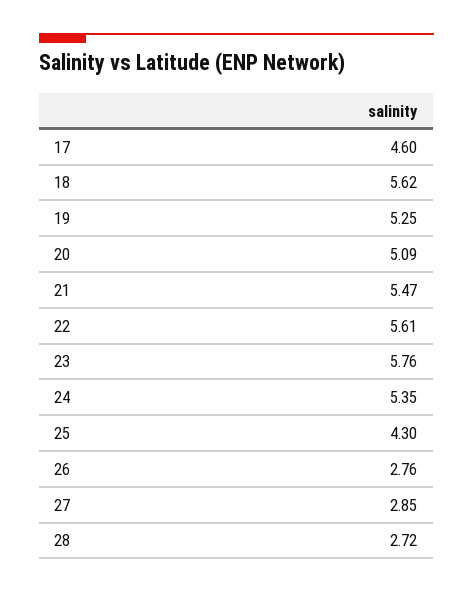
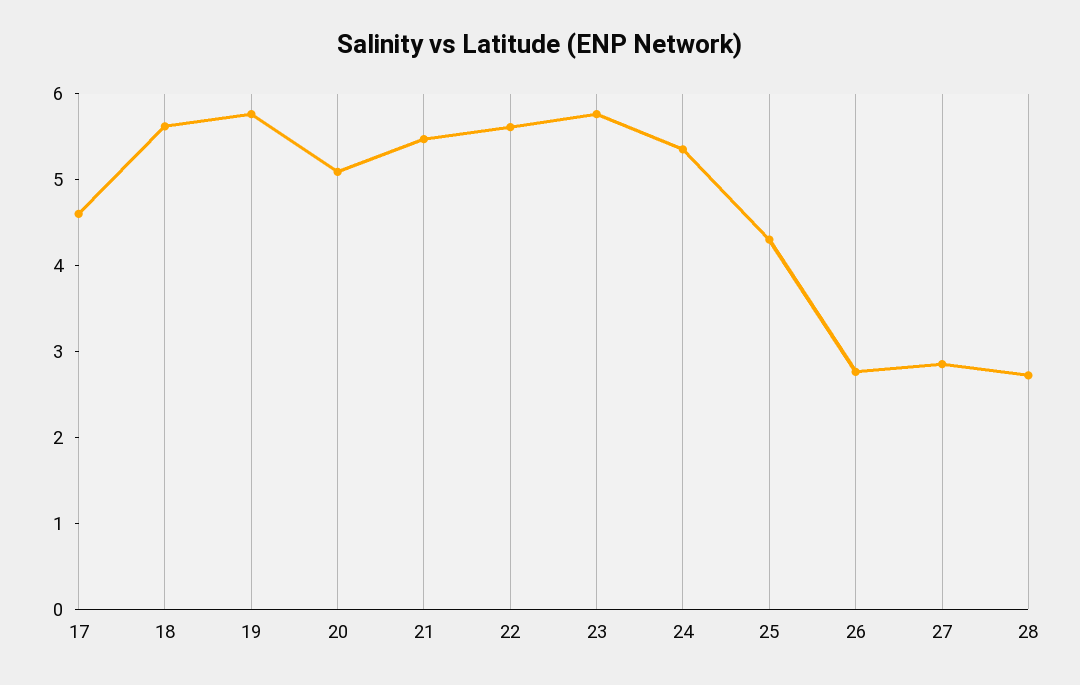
19: 5.25 -> 5.8

